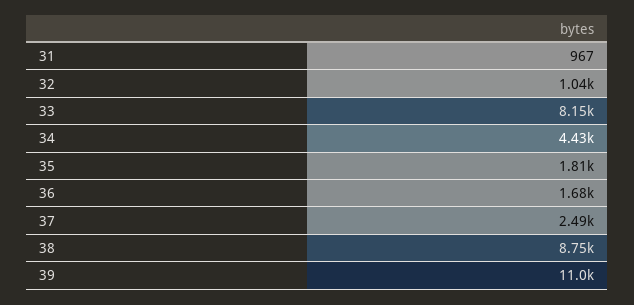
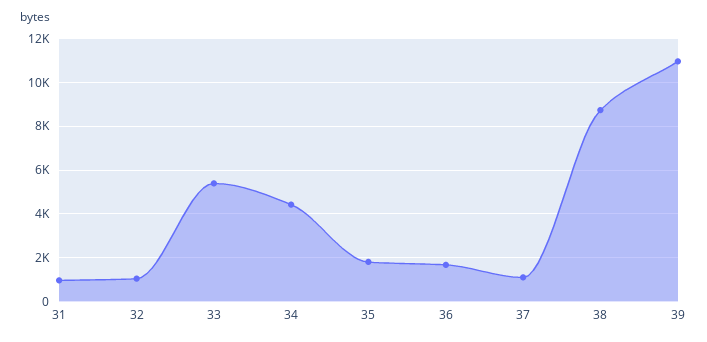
33: 8150 -> 5500
37: 2490 -> 1000

